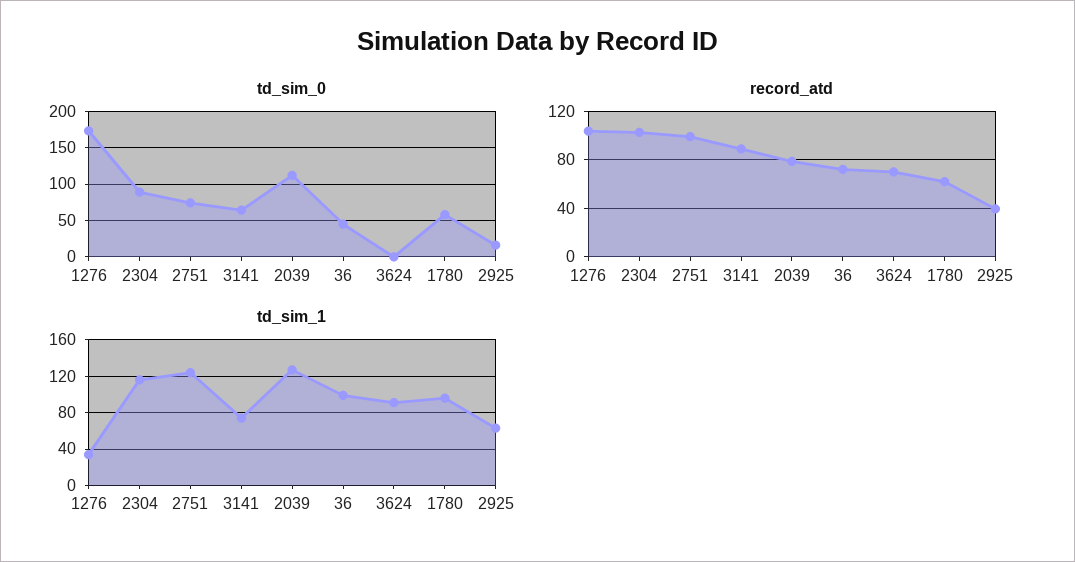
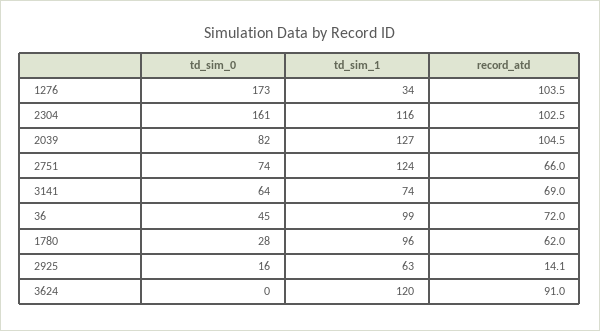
td_sim_0, 2304: 90 -> 161
td_sim_0, 2039: 110 -> 82
td_sim_0, 1780: 60 -> 28
record_atd, 2751: 100 -> 66
record_atd, 3141: 90 -> 69
record_atd, 2039: 80 -> 104.5
record_atd, 3624: 70 -> 91
record_atd, 2925: 40 -> 14.1
td_sim_1, 3624: 90 -> 120

